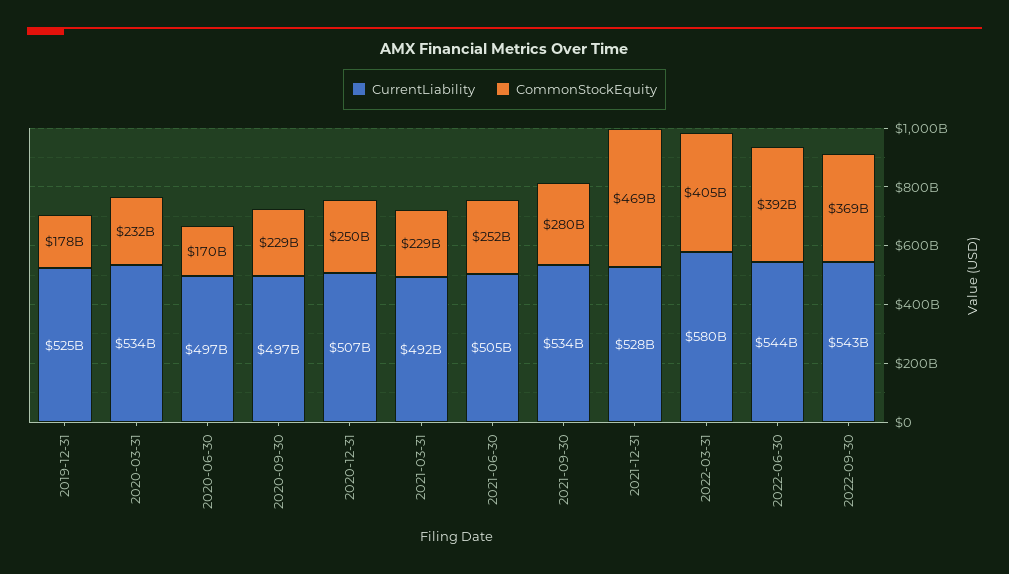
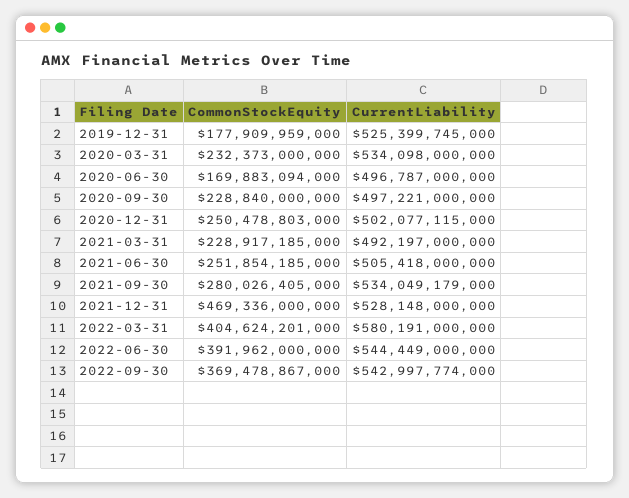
CurrentLiability, 2020-12-31: 507000000000 -> 502077115000

